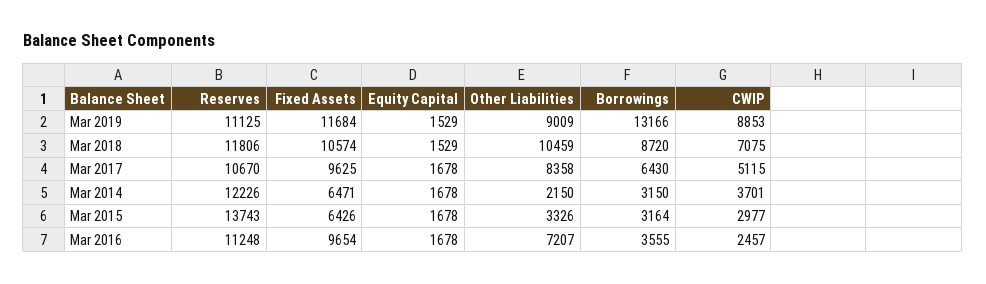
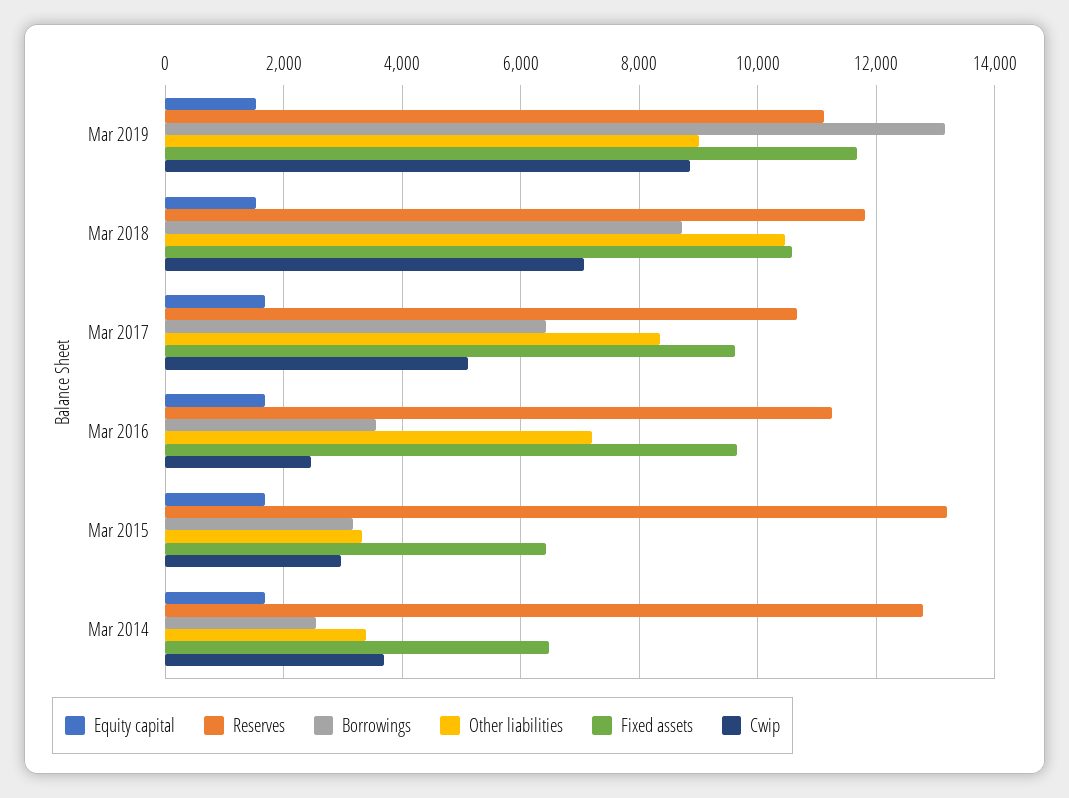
Reserves, Mar 2014: 12226 -> 12800
Other Liabilities, Mar 2014: 2150 -> 3400
Borrowings, Mar 2014: 3150 -> 2600
Reserves, Mar 2015: 13743 -> 13200

